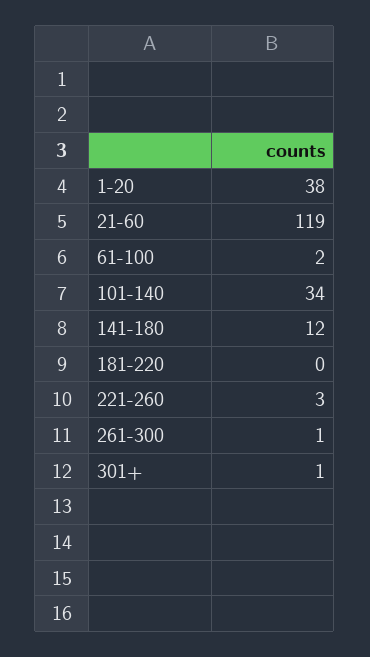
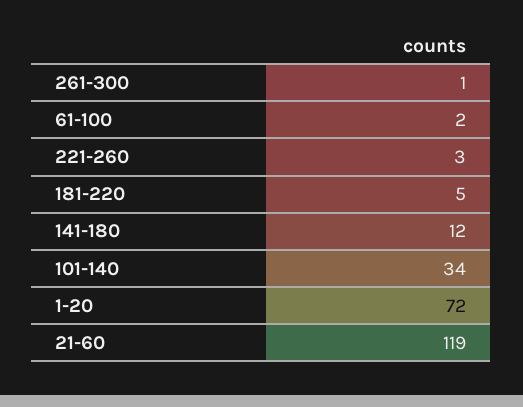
1-20: 38 -> 72
181-220: 0 -> 5
301+: 1 -> none

